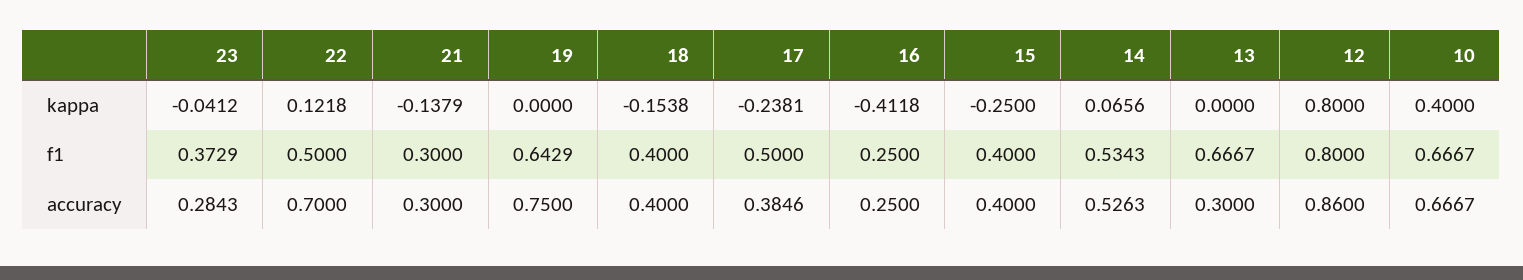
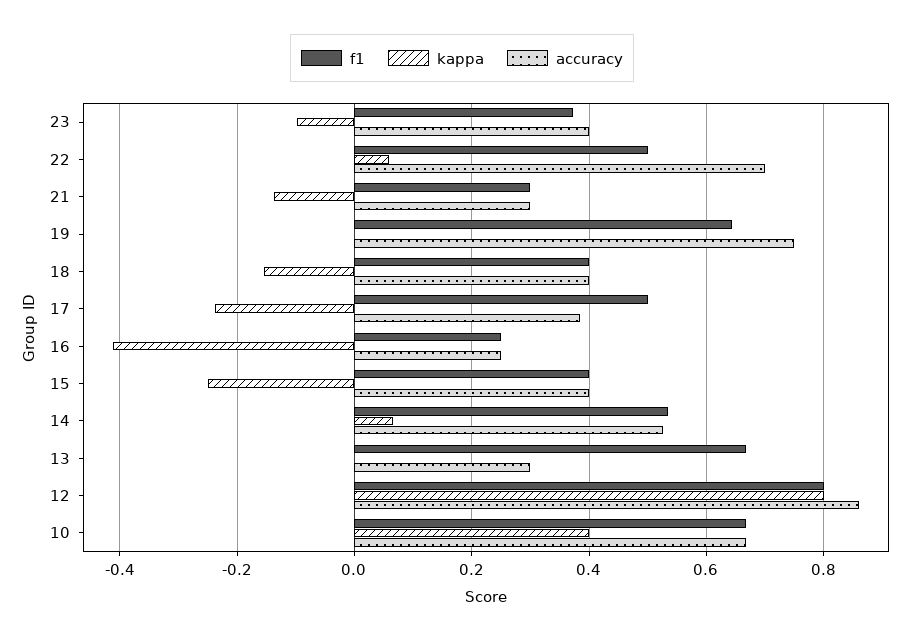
kappa, 23: -0.0412 -> -0.1
kappa, 22: 0.1218 -> 0.06
accuracy, 23: 0.2843 -> 0.4

